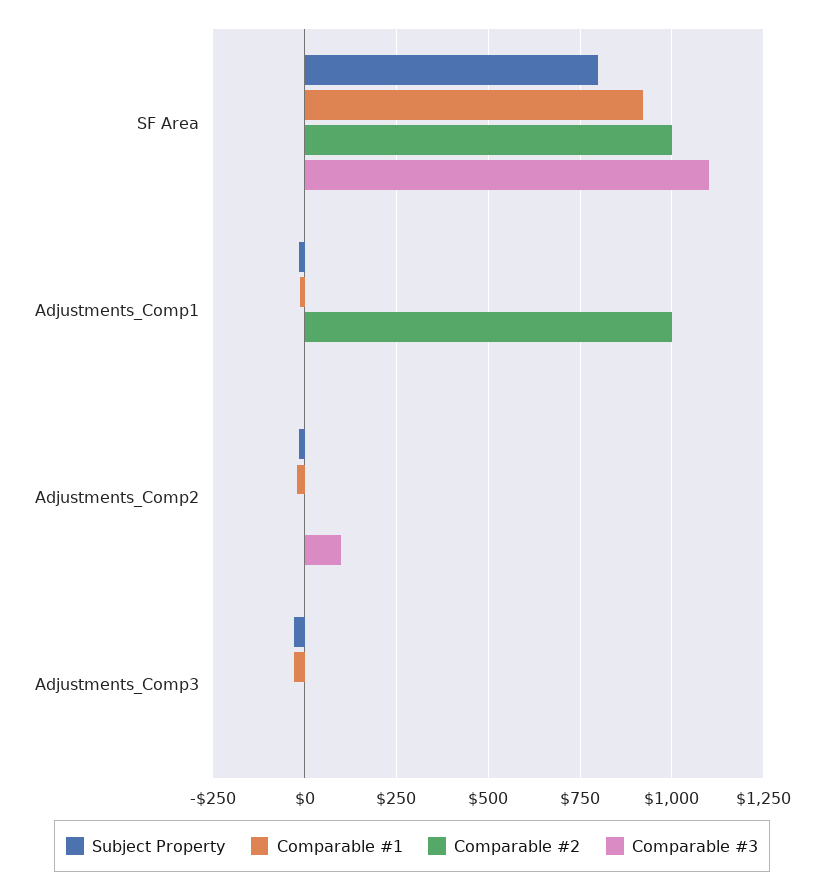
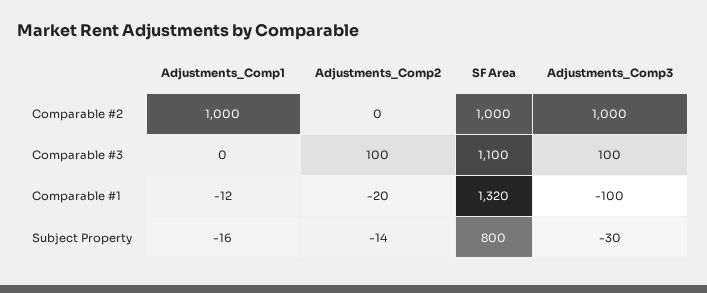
Comparable #1, SF Area: 925 -> 1320
Comparable #1, Adjustments_Comp3: -25 -> -100
Comparable #2, Adjustments_Comp3: 0 -> 1000
Comparable #3, Adjustments_Comp3: 0 -> 100

